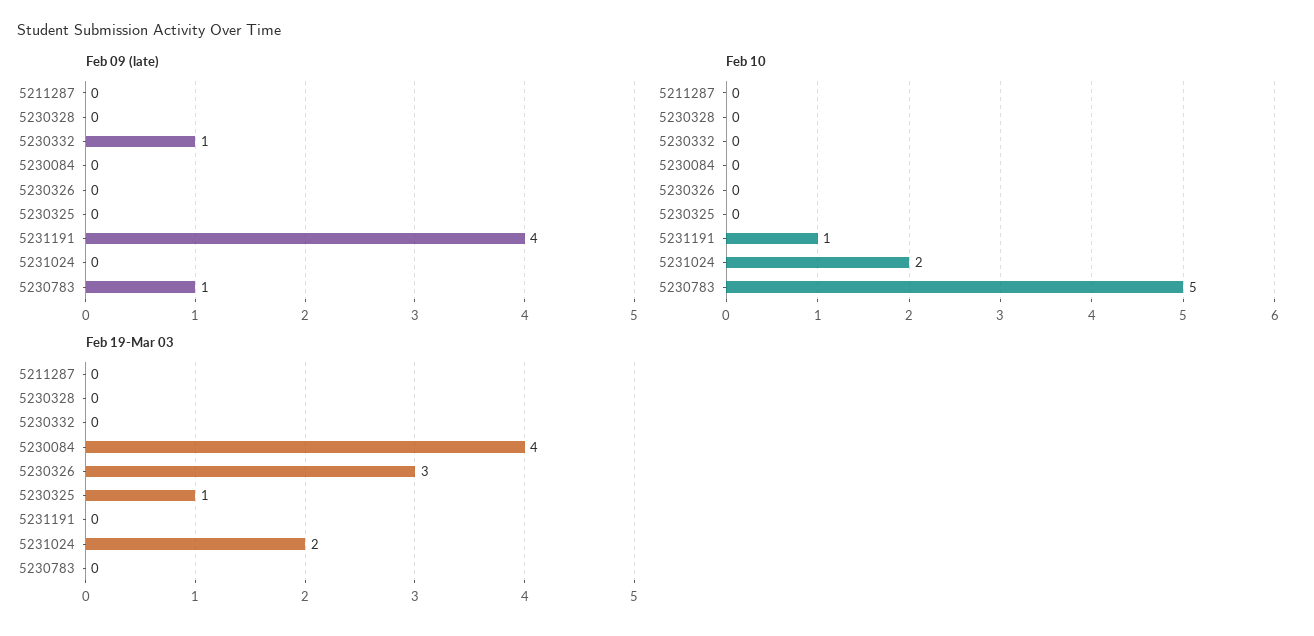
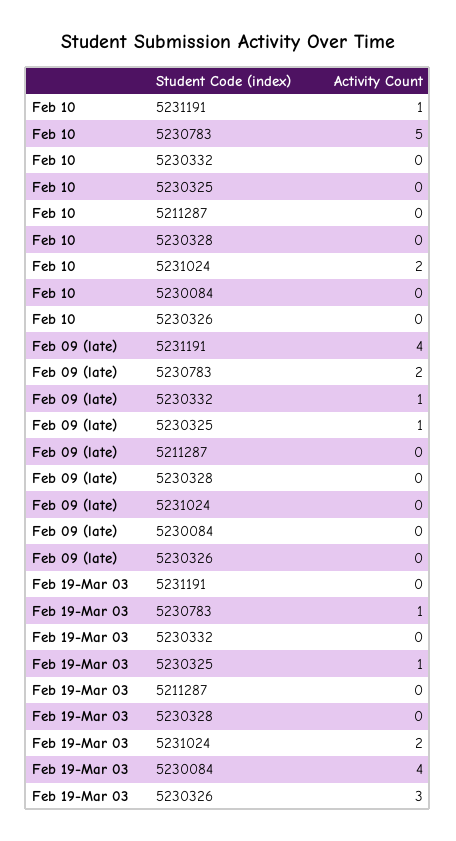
Feb 09 (late), 5230325: 0 -> 1
Feb 09 (late), 5230783: 1 -> 2
Feb 19-Mar 03, 5230783: 0 -> 1

